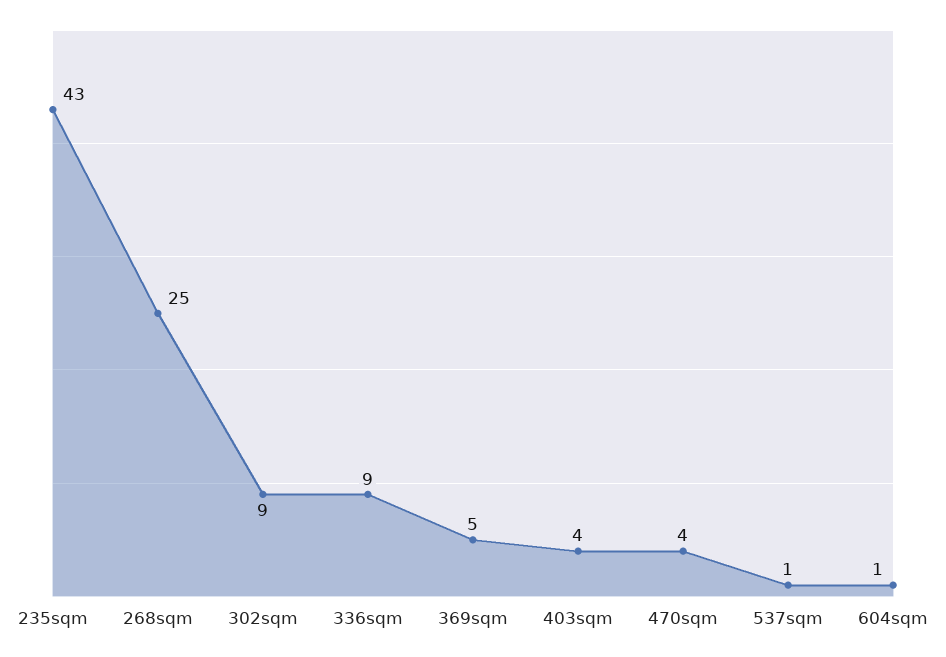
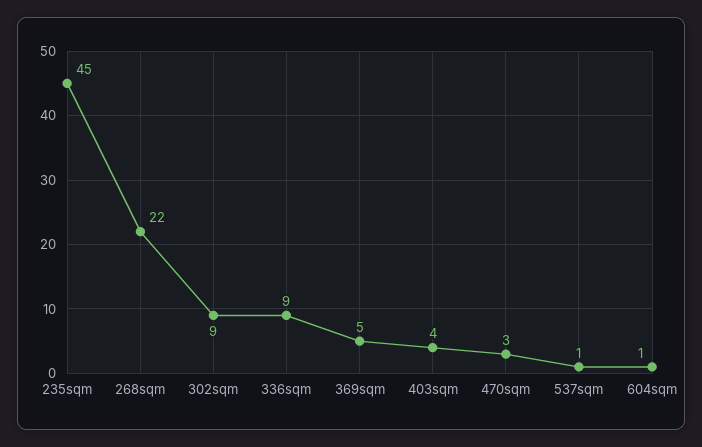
235sqm: 43 -> 45
268sqm: 25 -> 22
470sqm: 4 -> 3

